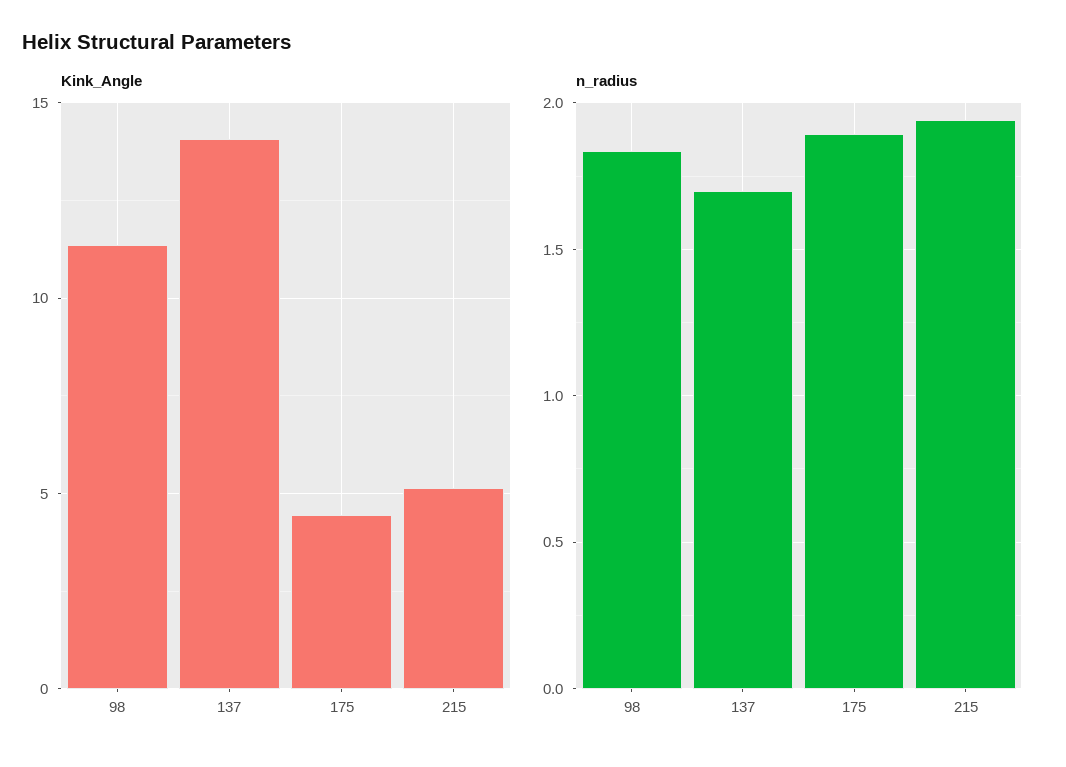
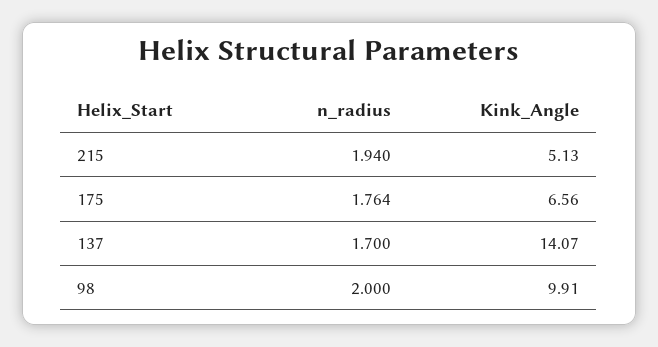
Kink_Angle, 98: 11.5 -> 9.91
Kink_Angle, 175: 4.5 -> 6.56
n_radius, 98: 1.85 -> 2
n_radius, 175: 1.9 -> 1.764

